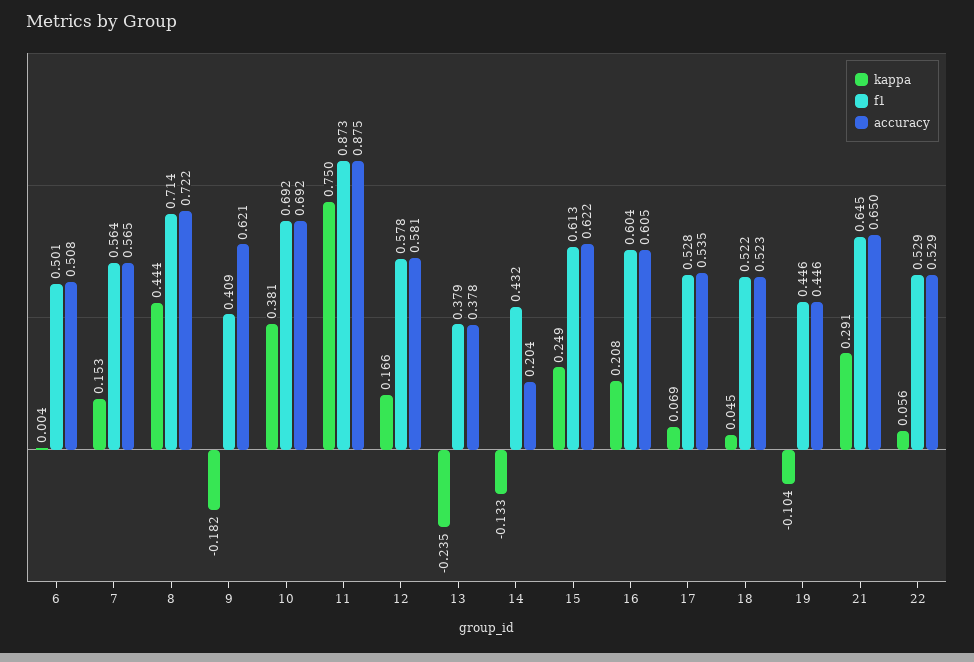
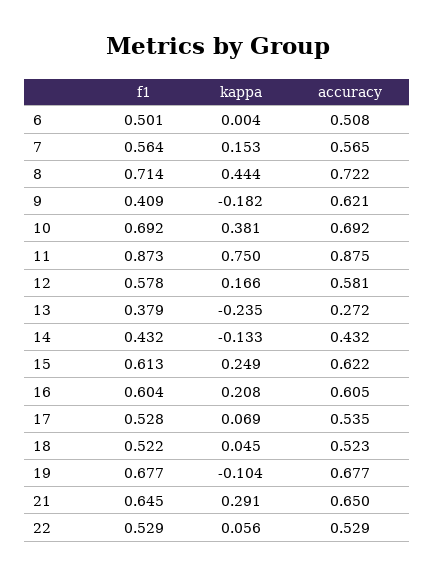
accuracy, 13: 0.378 -> 0.272
accuracy, 14: 0.204 -> 0.432
f1, 19: 0.446 -> 0.677
accuracy, 19: 0.446 -> 0.677

